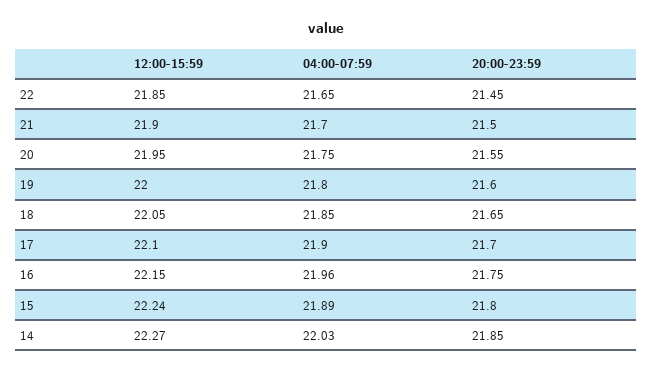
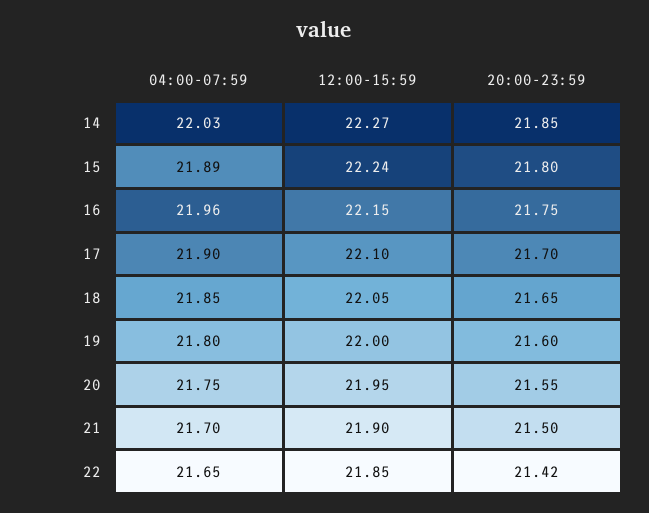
20:00-23:59, 22: 21.45 -> 21.42

